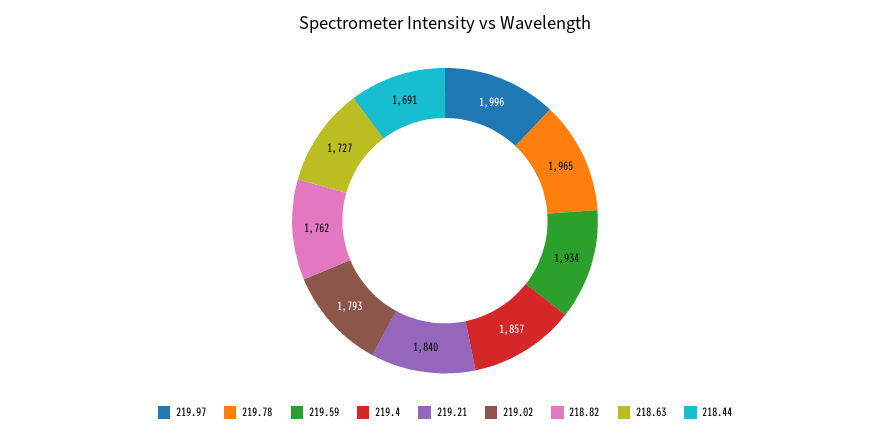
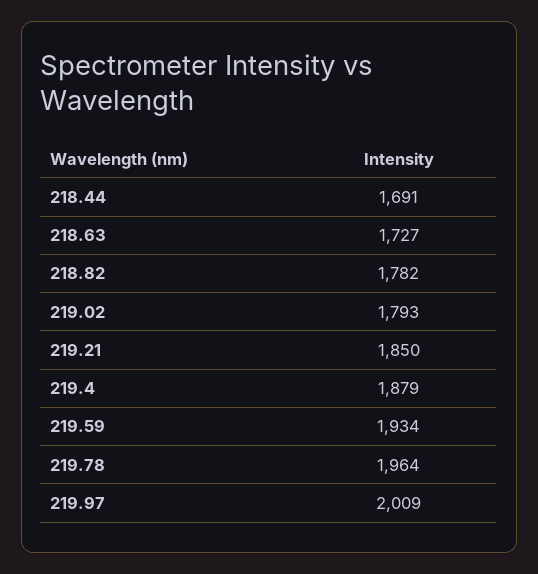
219.97: 1996 -> 2009
219.78: 1965 -> 1964
219.4: 1857 -> 1879
219.21: 1840 -> 1850
218.82: 1762 -> 1782

